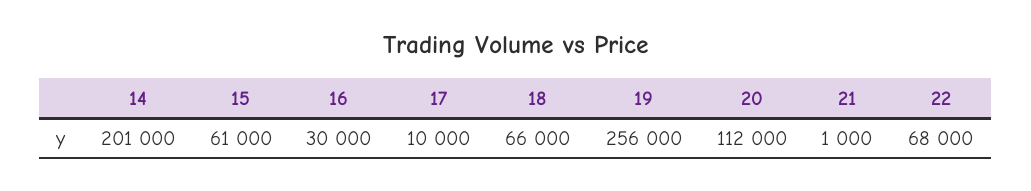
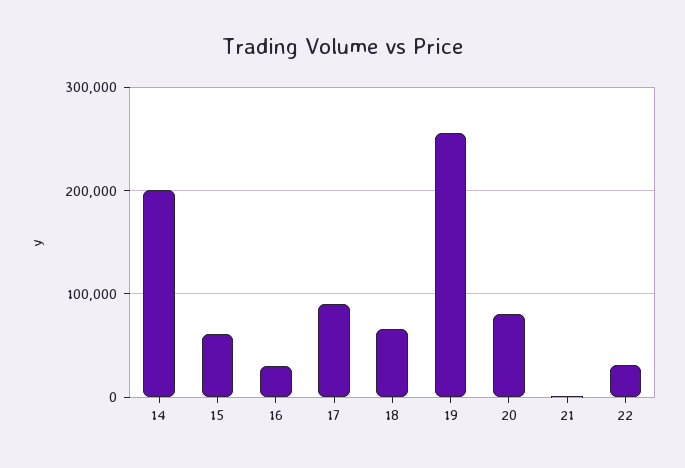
17: 10000 -> 90000
20: 112000 -> 80000
22: 68000 -> 30000

